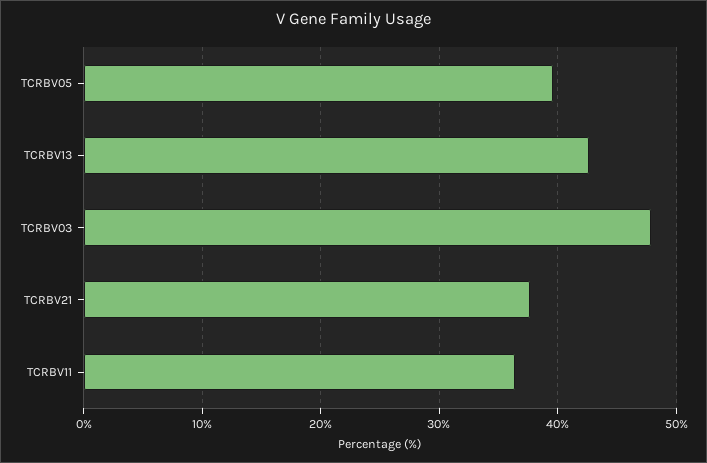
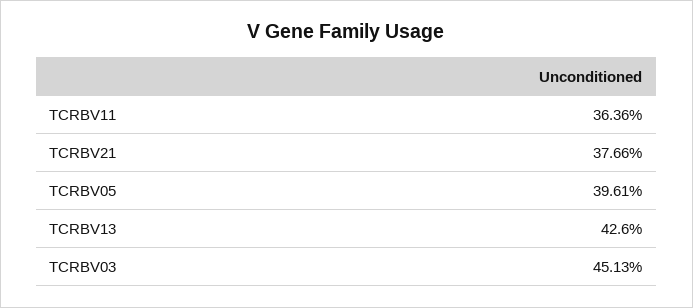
TCRBV03: 48 -> 45.13

